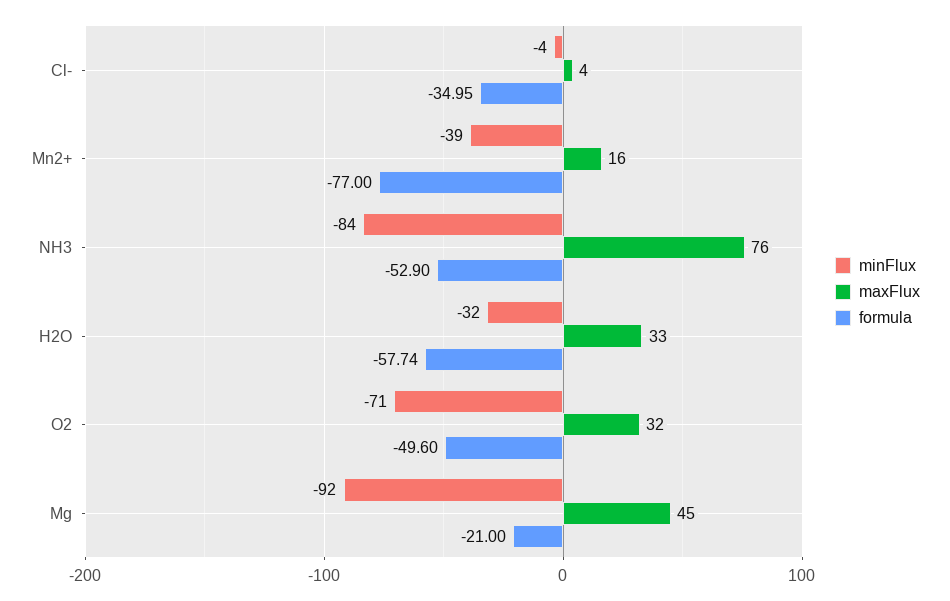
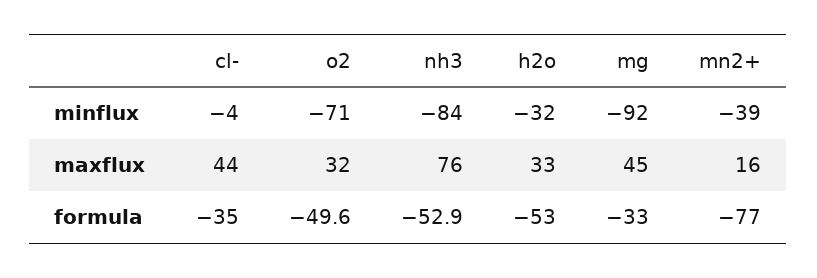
maxFlux, Cl-: 4 -> 44
formula, H2O: -57.74 -> -53
formula, Mg: -21 -> -33

